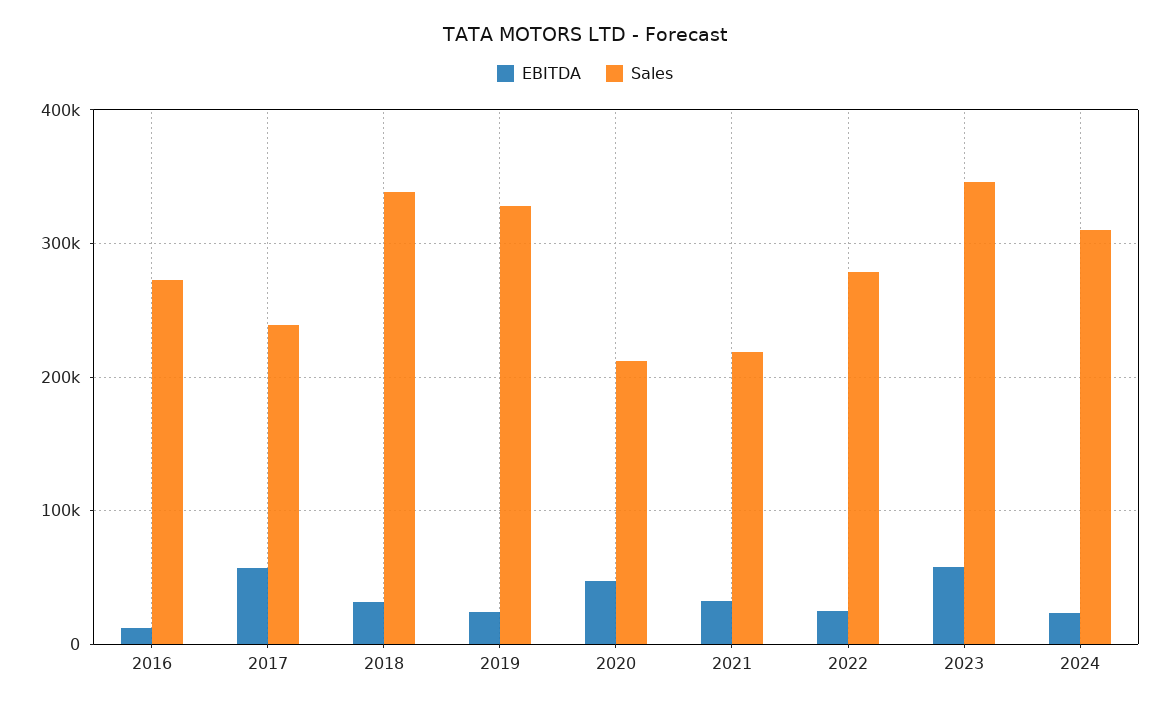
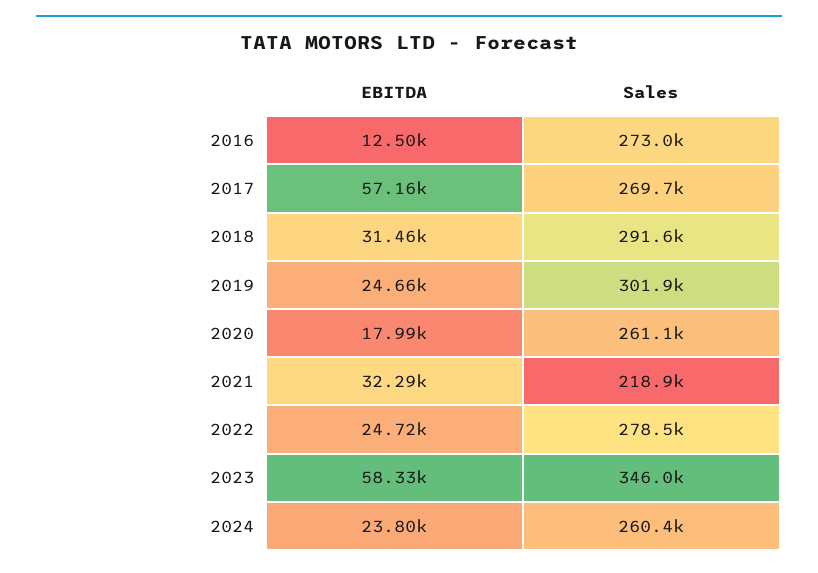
Sales, 2017: 240000 -> 269700
Sales, 2018: 340000 -> 291600
Sales, 2019: 330000 -> 301900
EBITDA, 2020: 50000 -> 17990
Sales, 2020: 210000 -> 261100
Sales, 2024: 310000 -> 260400

